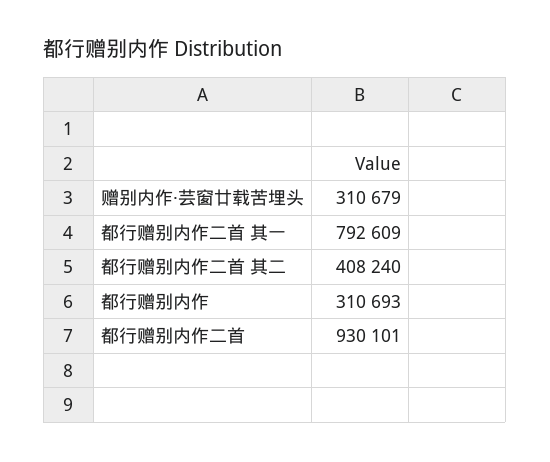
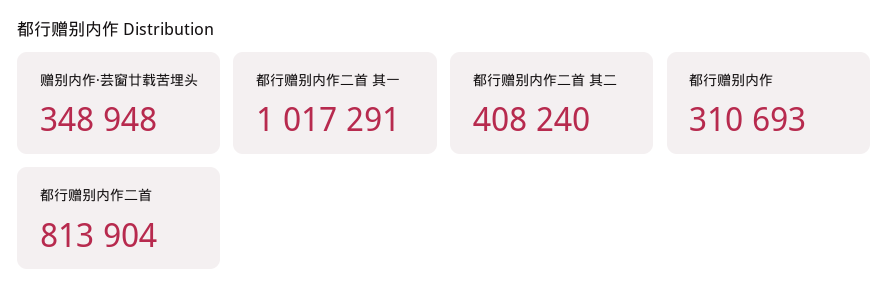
赠别内作·芸窗廿载苦埋头: 310679 -> 348948
都行赠别内作二首 其一: 792609 -> 1017291
都行赠别内作二首: 930101 -> 813904

